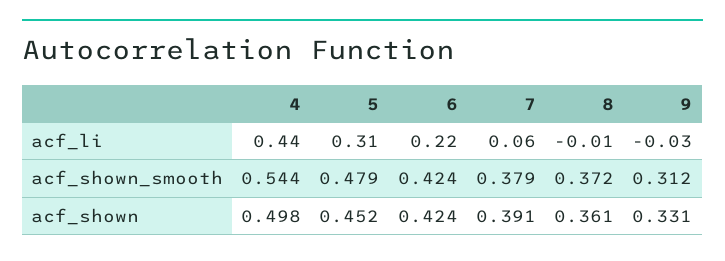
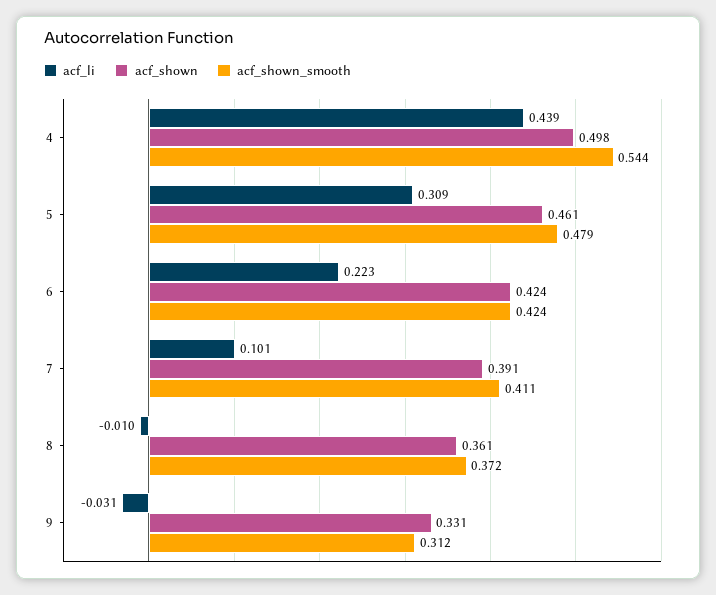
acf_li, 7: 0.06 -> 0.101
acf_shown_smooth, 7: 0.379 -> 0.411
acf_shown, 5: 0.452 -> 0.461

